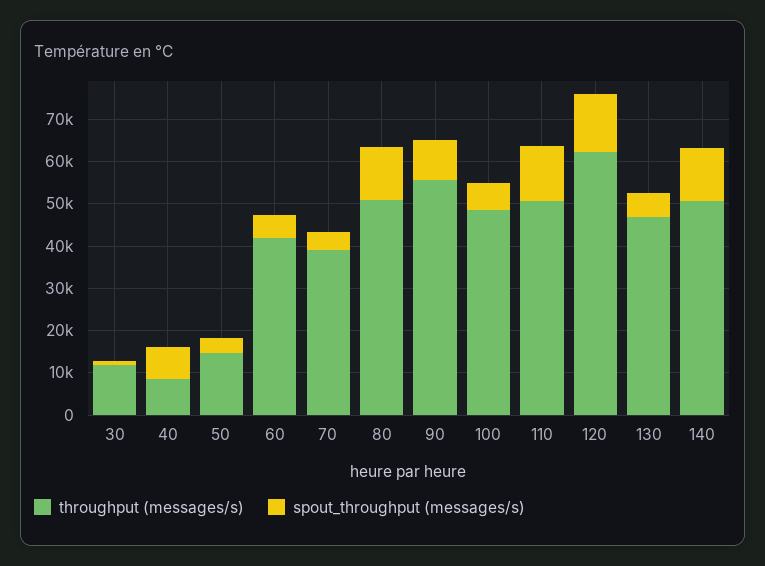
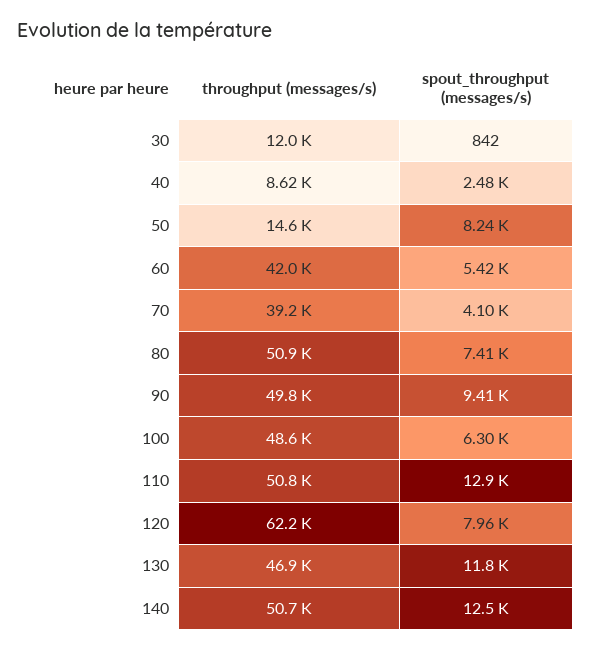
spout_throughput (messages/s), 40: 8000 -> 2480
spout_throughput (messages/s), 50: 4000 -> 8240
spout_throughput (messages/s), 80: 12000 -> 7410
throughput (messages/s), 90: 56000 -> 49800
spout_throughput (messages/s), 120: 14000 -> 7960
spout_throughput (messages/s), 130: 6000 -> 11800

